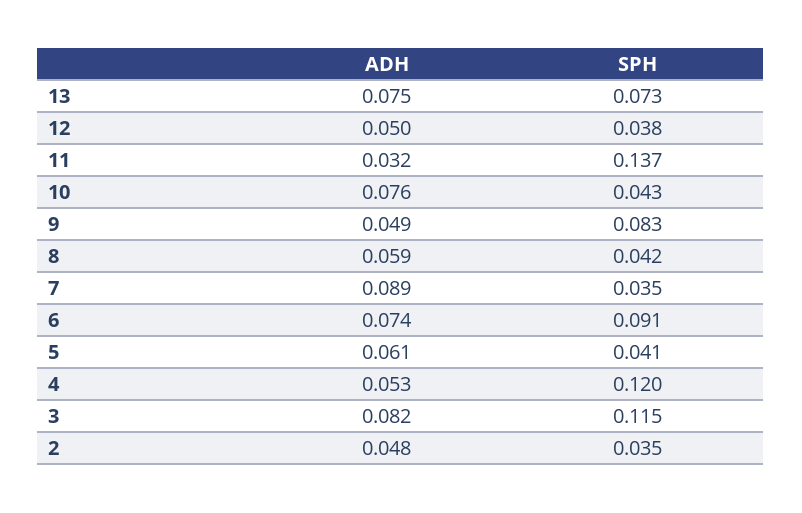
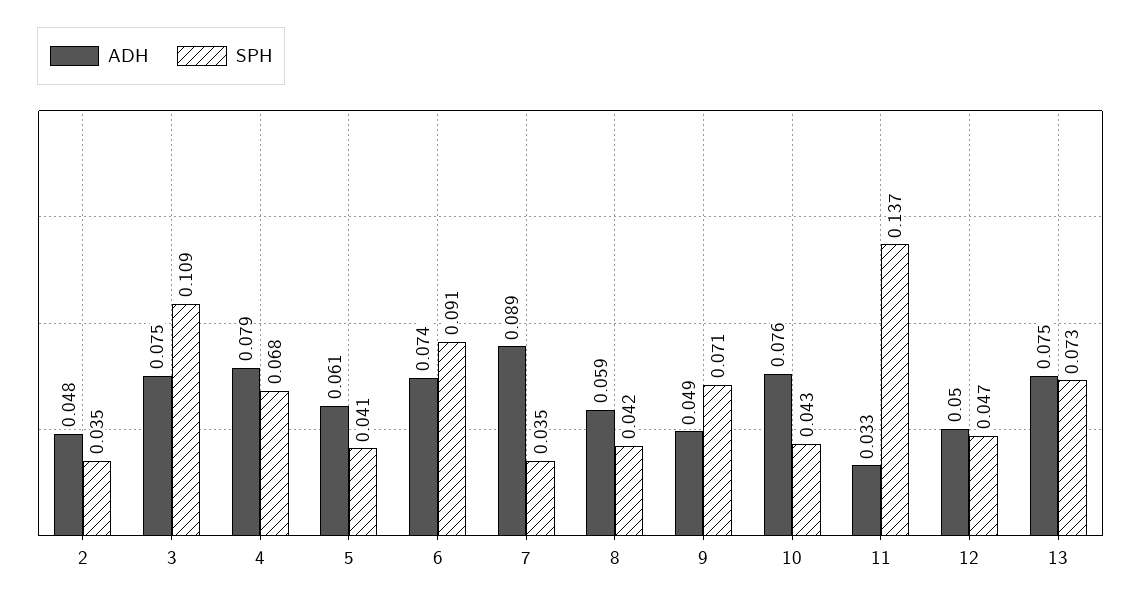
SPH, 12: 0.038 -> 0.047
ADH, 11: 0.032 -> 0.033
SPH, 9: 0.083 -> 0.071
ADH, 4: 0.053 -> 0.079
SPH, 4: 0.12 -> 0.068
ADH, 3: 0.082 -> 0.075
SPH, 3: 0.115 -> 0.109

